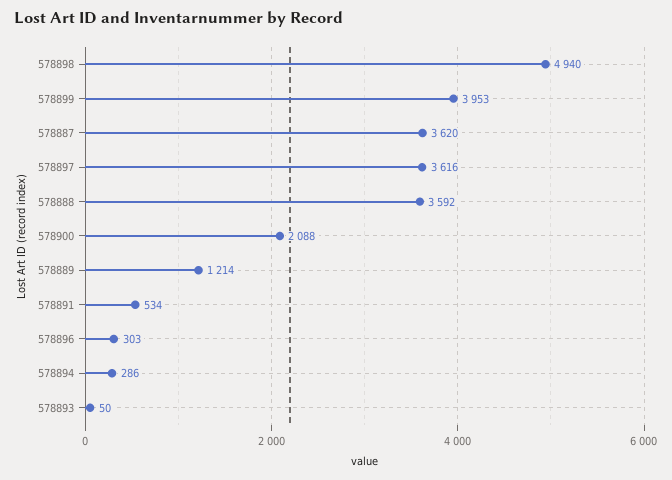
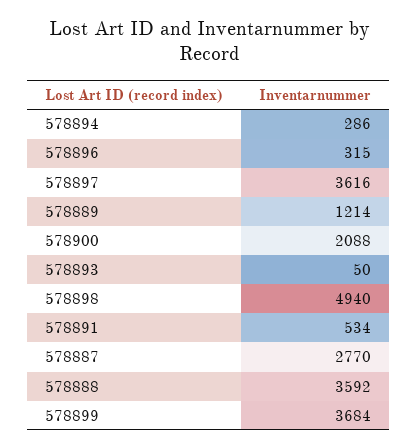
578899: 3953 -> 3684
578887: 3620 -> 2770
578896: 303 -> 315

